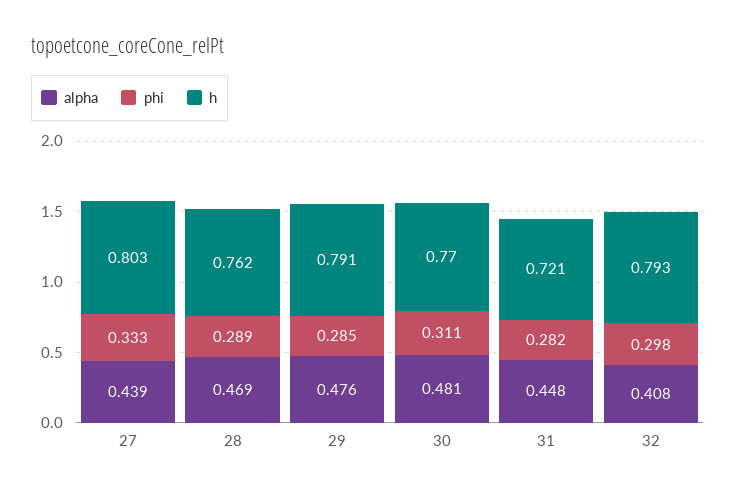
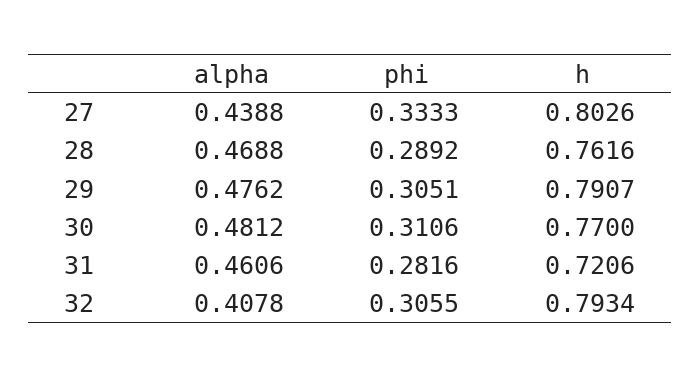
phi, 29: 0.285 -> 0.3051
alpha, 31: 0.448 -> 0.4606
phi, 32: 0.298 -> 0.3055

